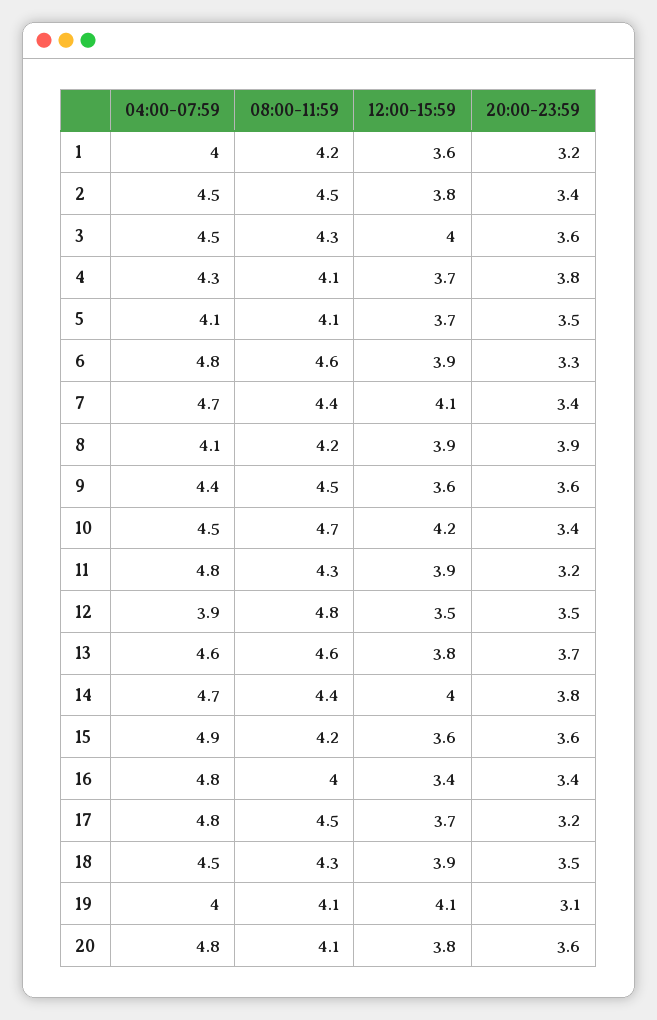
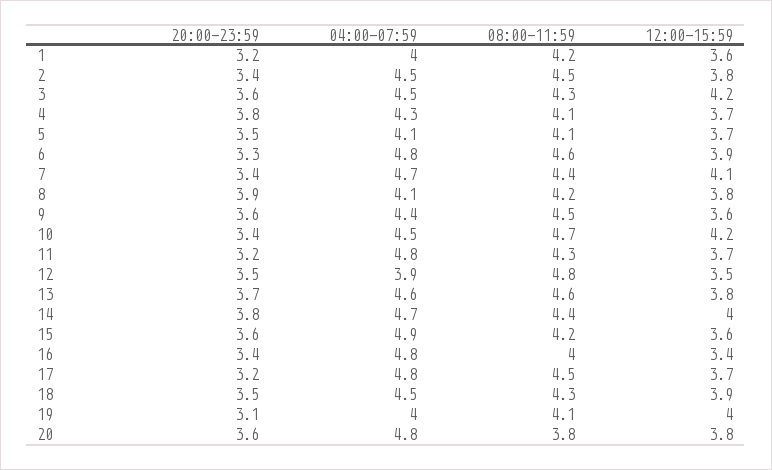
12:00-15:59, 3: 4 -> 4.2
12:00-15:59, 8: 3.9 -> 3.8
12:00-15:59, 11: 3.9 -> 3.7
12:00-15:59, 19: 4.1 -> 4
08:00-11:59, 20: 4.1 -> 3.8

